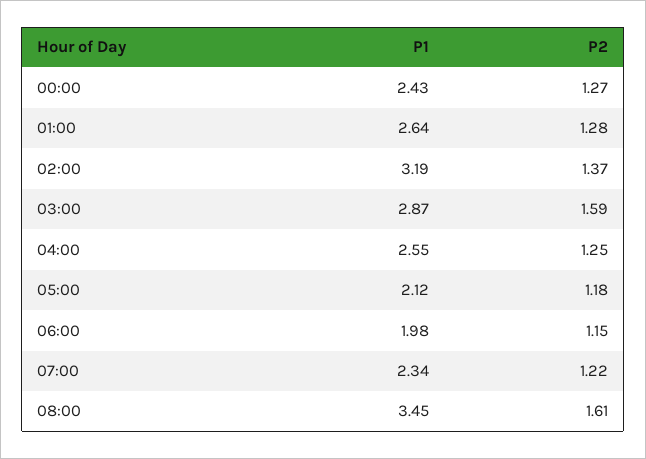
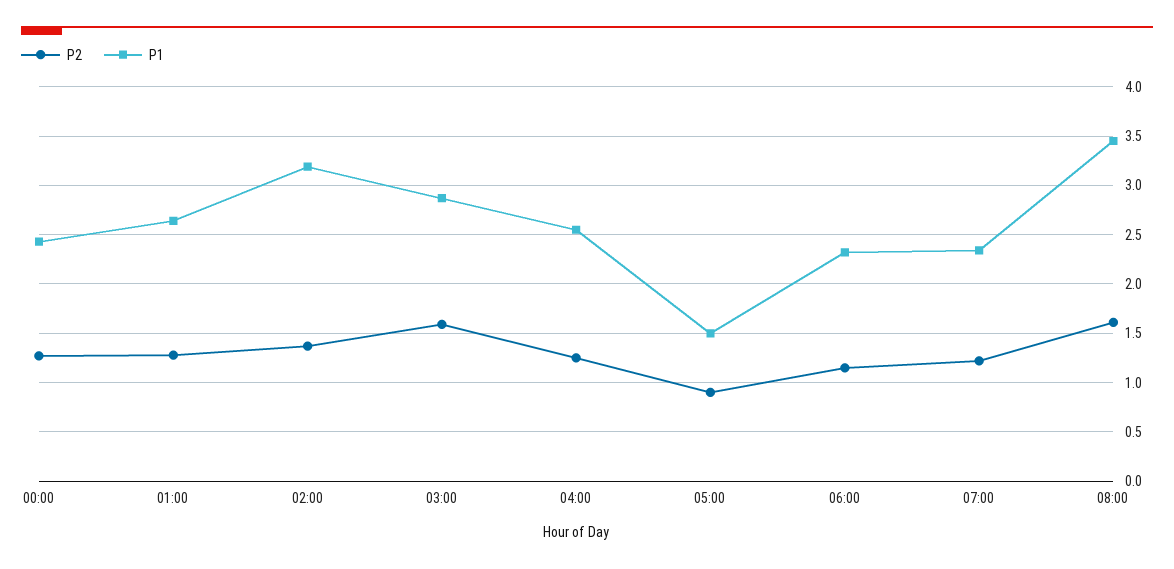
P1, 05:00: 2.12 -> 1.5
P2, 05:00: 1.18 -> 0.9
P1, 06:00: 1.98 -> 2.3

